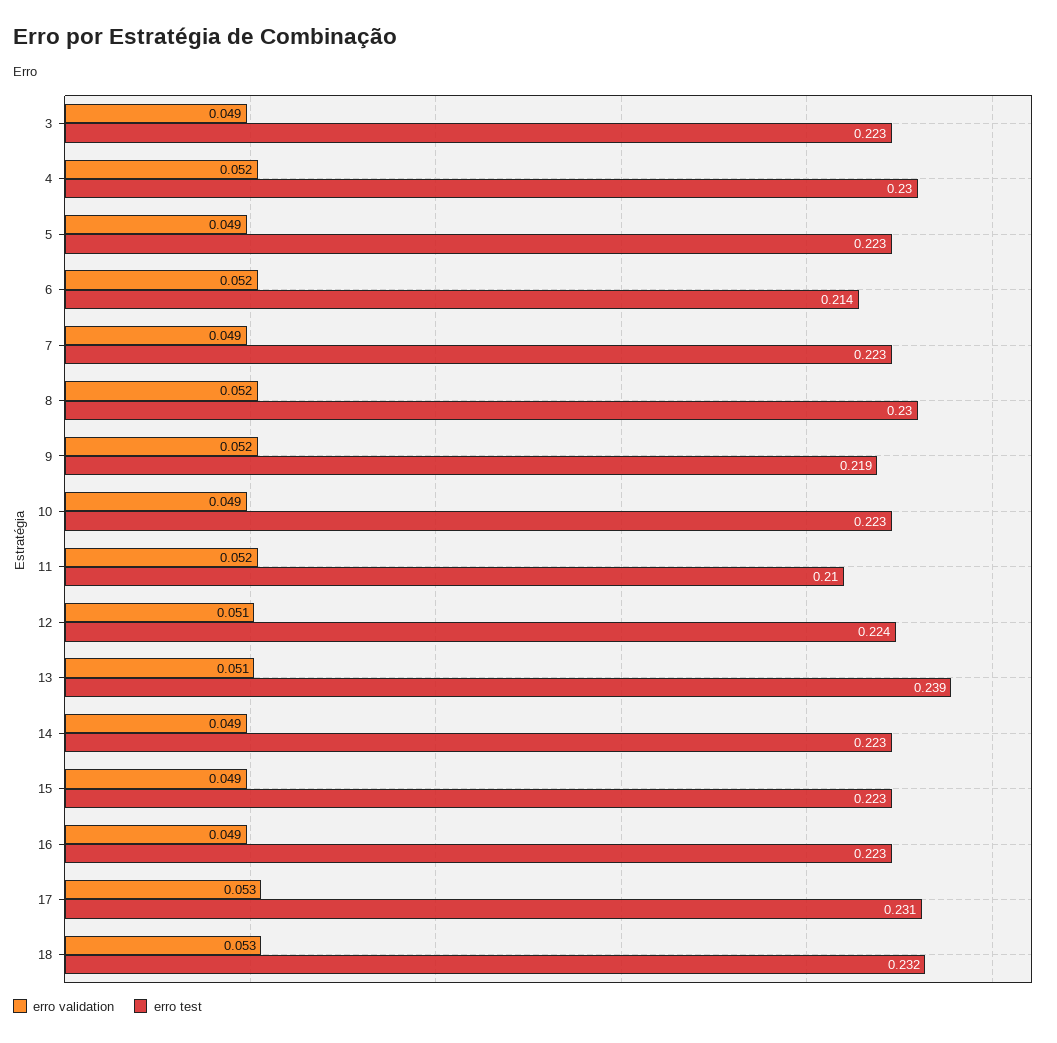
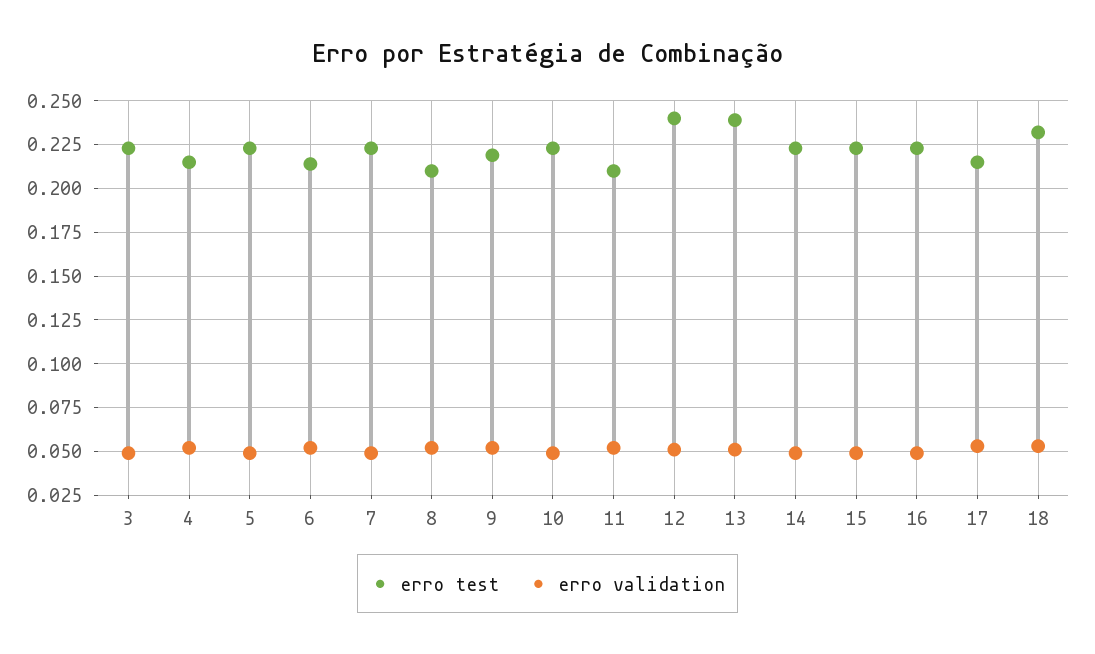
erro test, 4: 0.23 -> 0.215
erro test, 8: 0.23 -> 0.21
erro test, 12: 0.224 -> 0.24
erro test, 17: 0.231 -> 0.215

